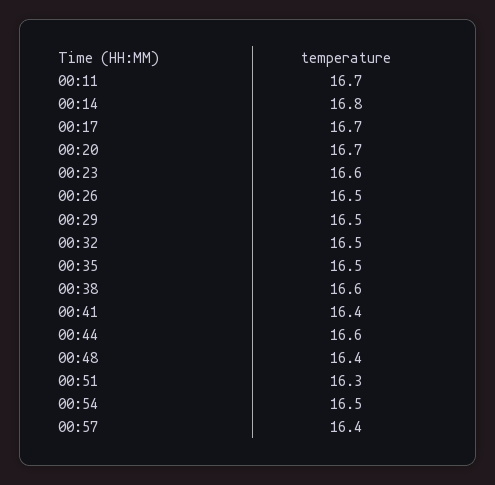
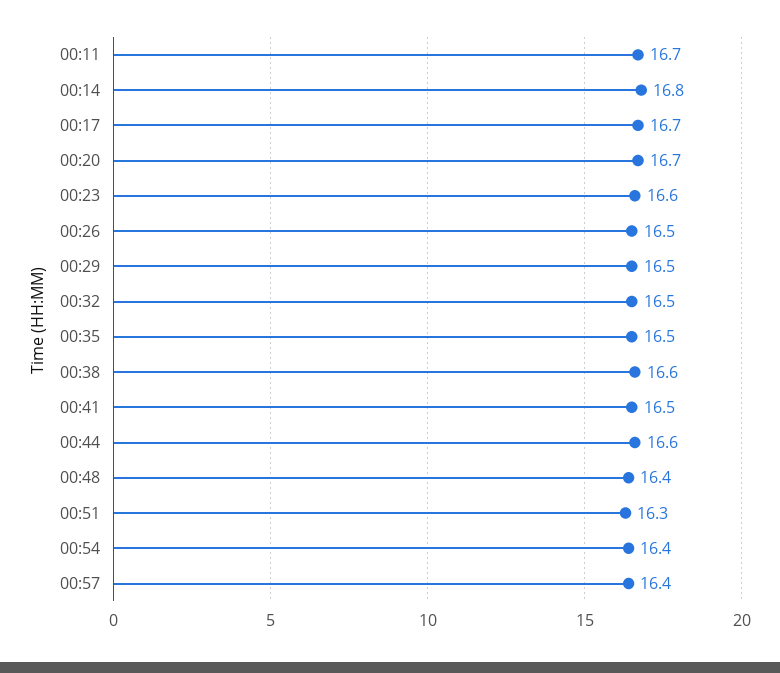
00:41: 16.4 -> 16.5
00:54: 16.5 -> 16.4

